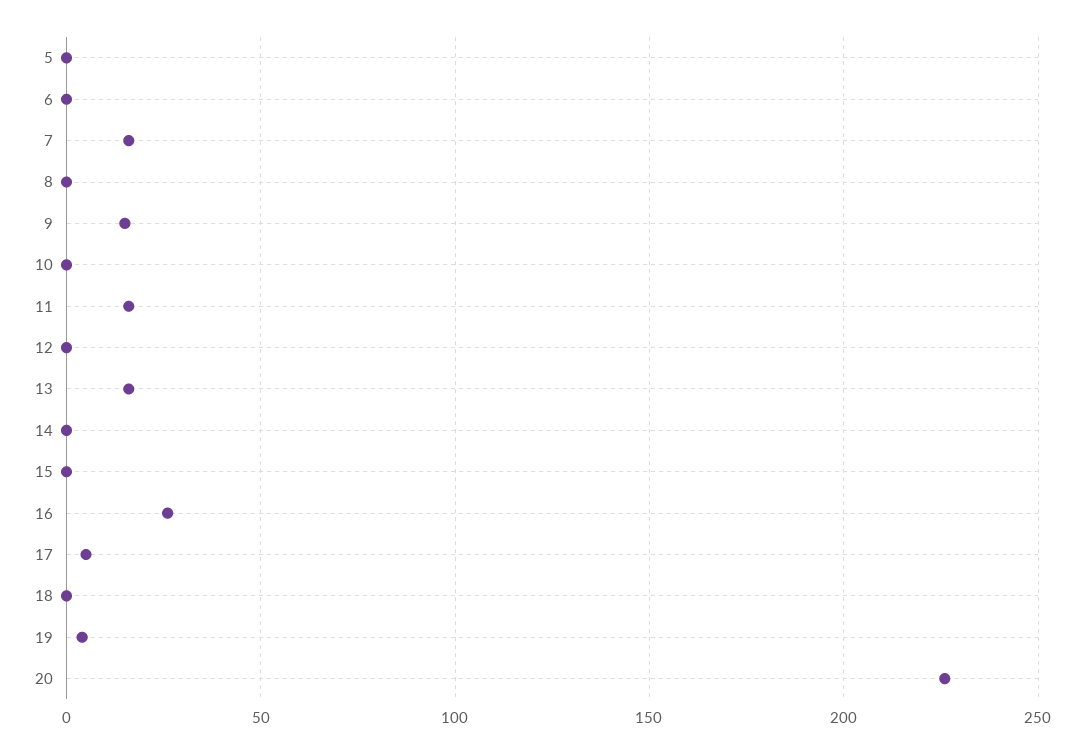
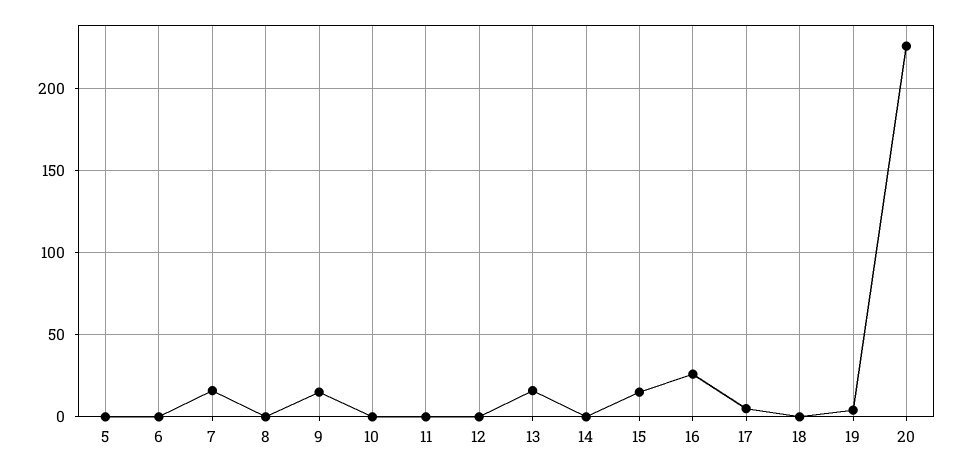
11: 15 -> 0
15: 0 -> 15

